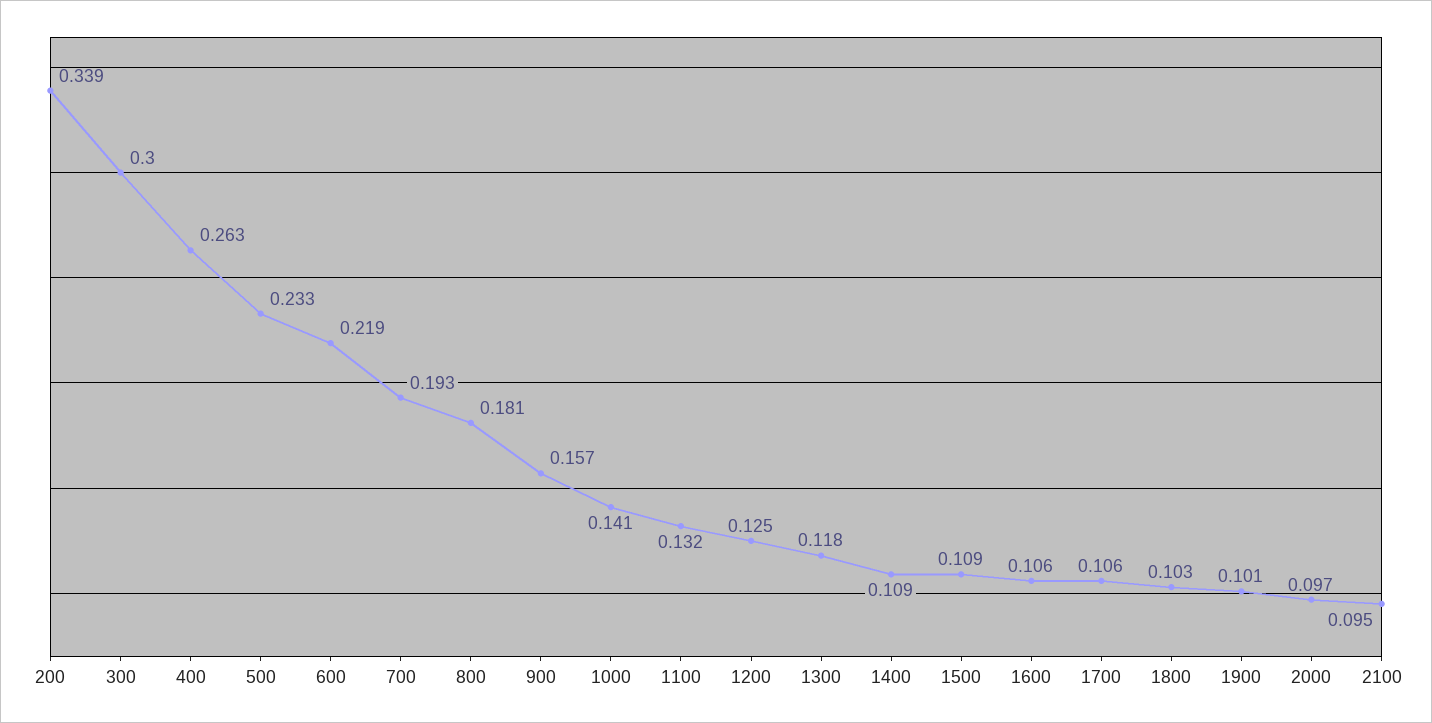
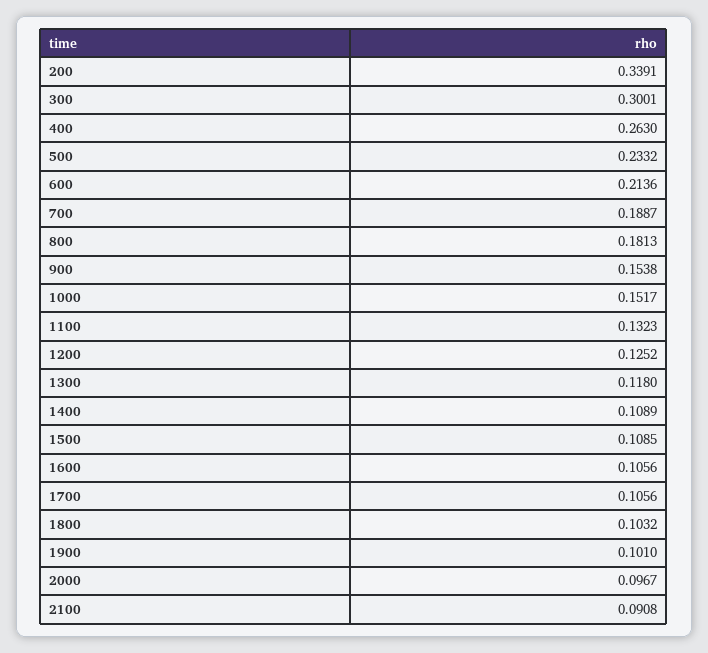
600: 0.219 -> 0.2136
700: 0.193 -> 0.1887
900: 0.157 -> 0.1538
1000: 0.141 -> 0.1517
2100: 0.095 -> 0.0908

